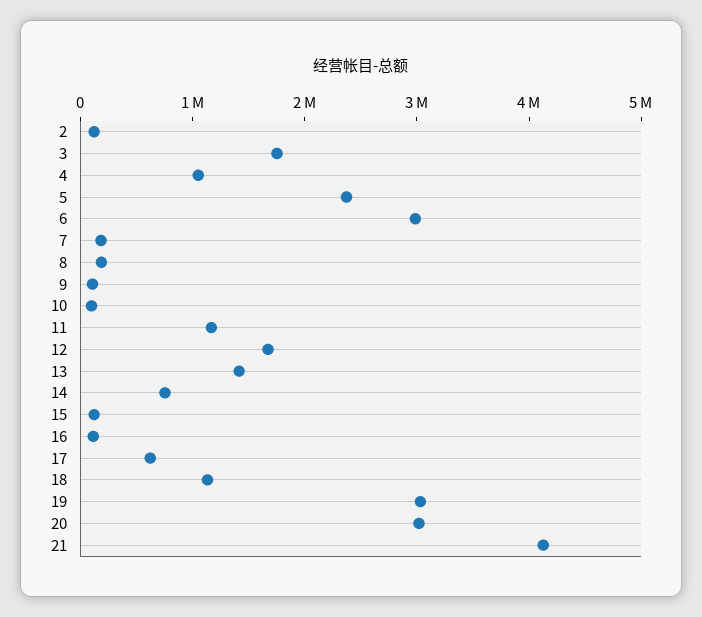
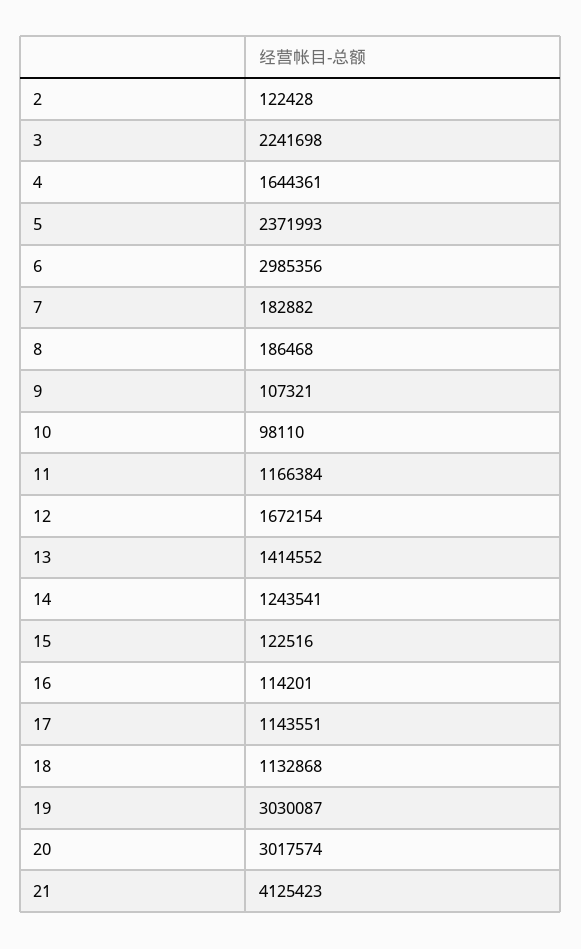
3: 1800000 -> 2241698
4: 1000000 -> 1644361
14: 800000 -> 1243541
17: 600000 -> 1143551

